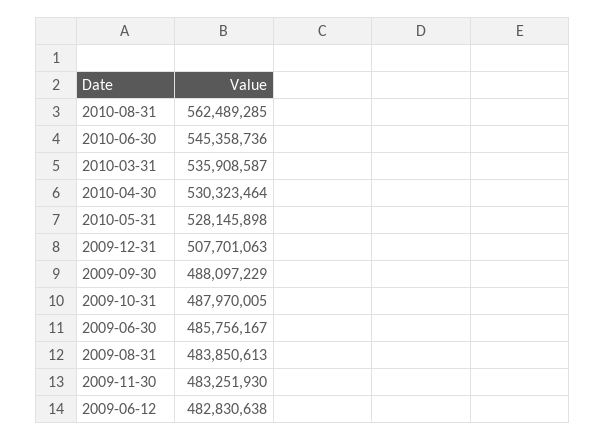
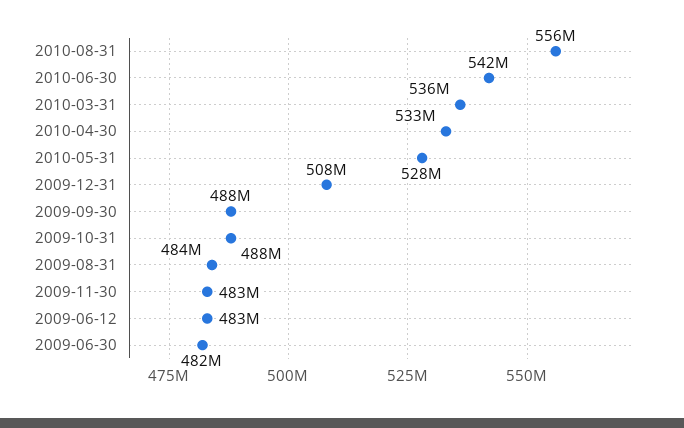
2010-08-31: 562489285 -> 556000000
2010-06-30: 545358736 -> 542000000
2010-04-30: 530323464 -> 533000000
2009-06-30: 485756167 -> 482000000

